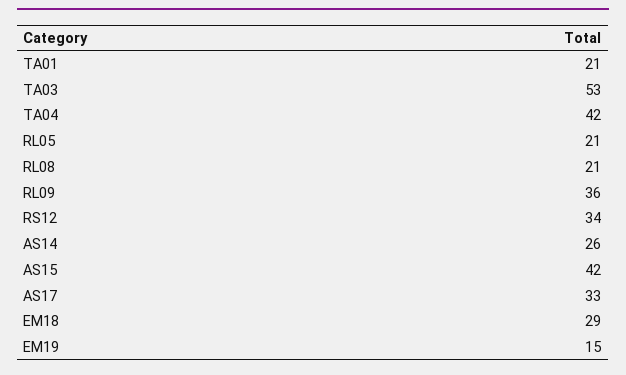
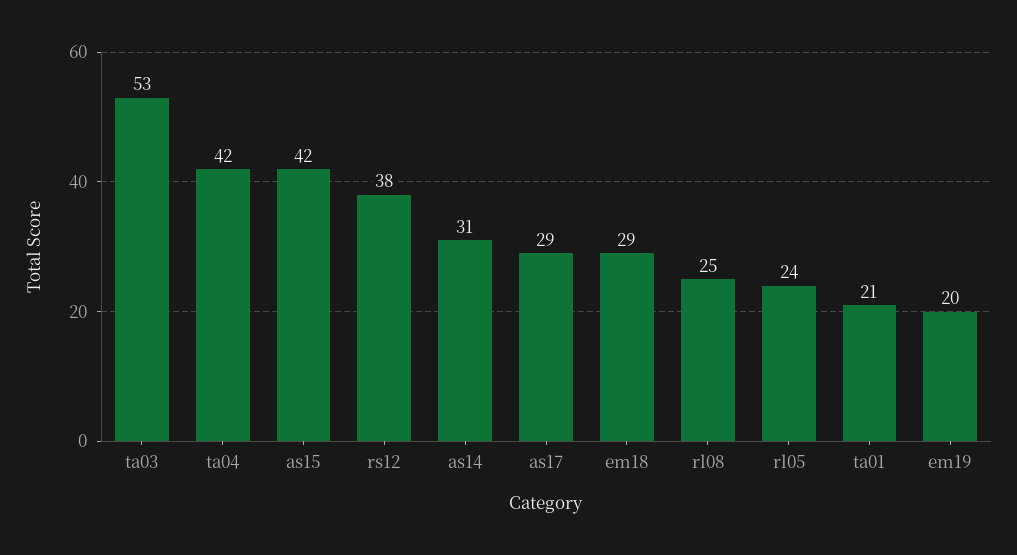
RL05: 21 -> 24
RL08: 21 -> 25
RL09: 36 -> none
RS12: 34 -> 38
AS14: 26 -> 31
AS17: 33 -> 29
EM19: 15 -> 20

